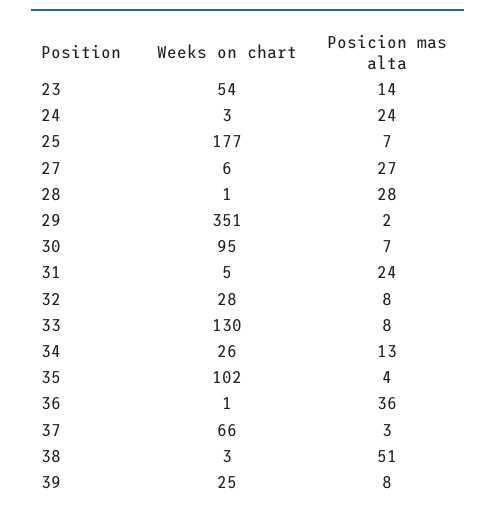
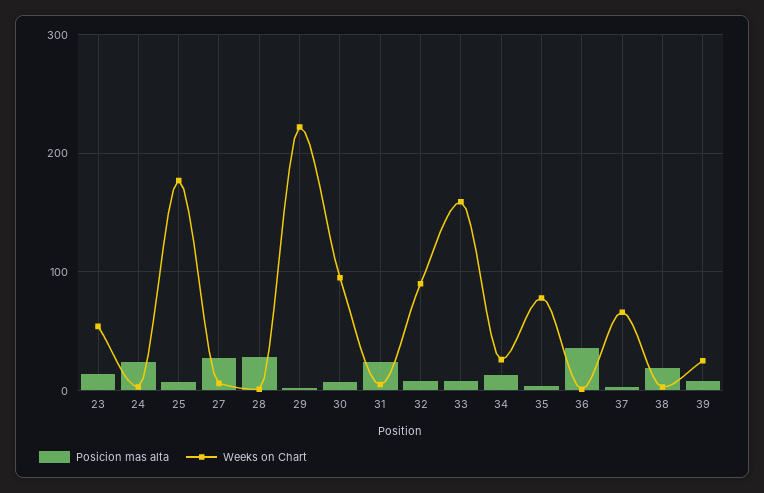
Weeks on chart, 29: 351 -> 220
Weeks on chart, 32: 28 -> 90
Weeks on chart, 33: 130 -> 160
Weeks on chart, 35: 102 -> 80
Posicion mas alta, 38: 51 -> 20

